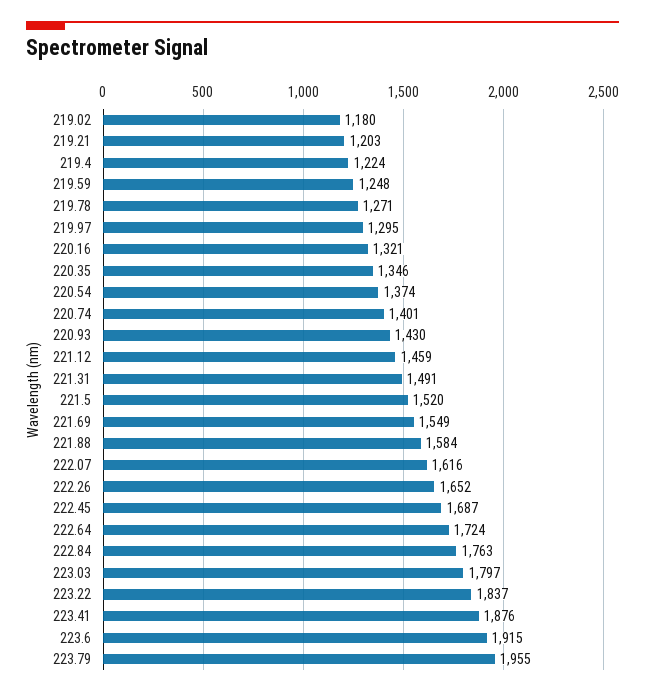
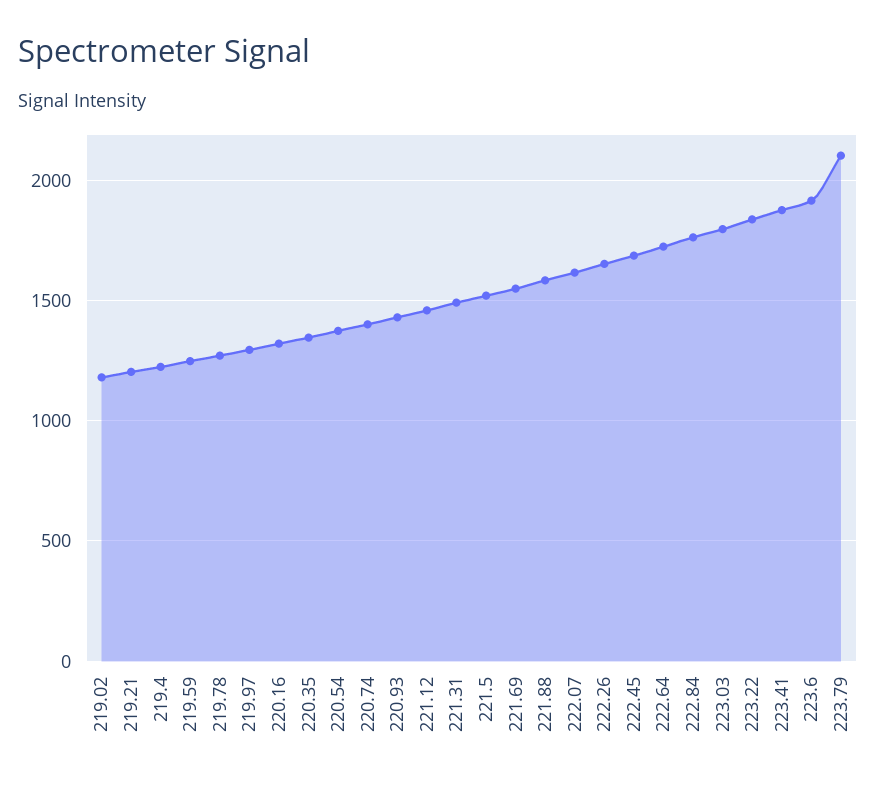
223.79: 1955 -> 2100

